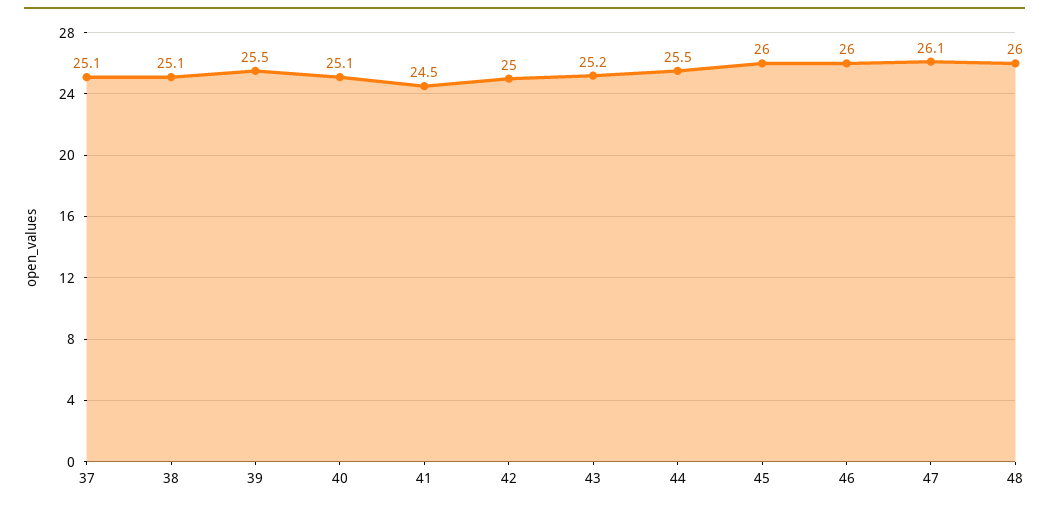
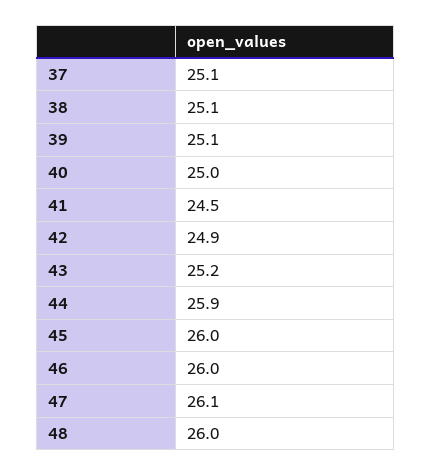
39: 25.5 -> 25.1
40: 25.1 -> 25
42: 25 -> 24.9
44: 25.5 -> 25.9

